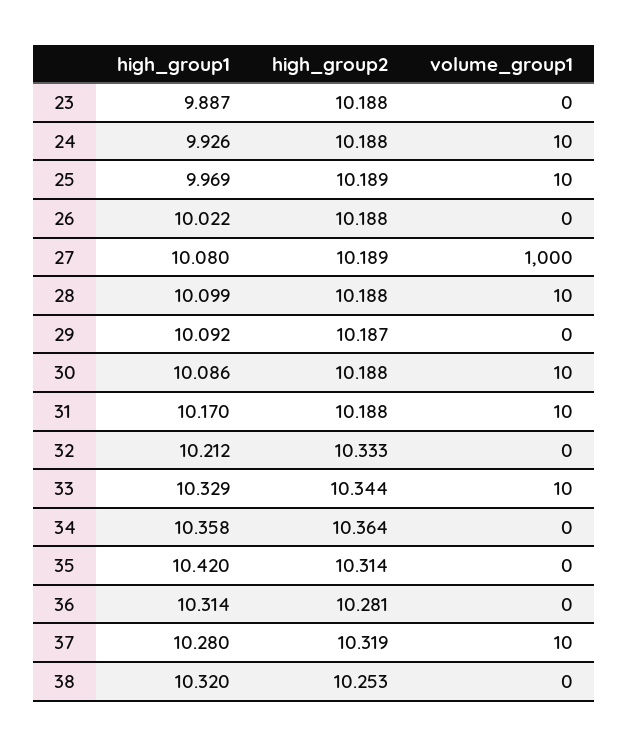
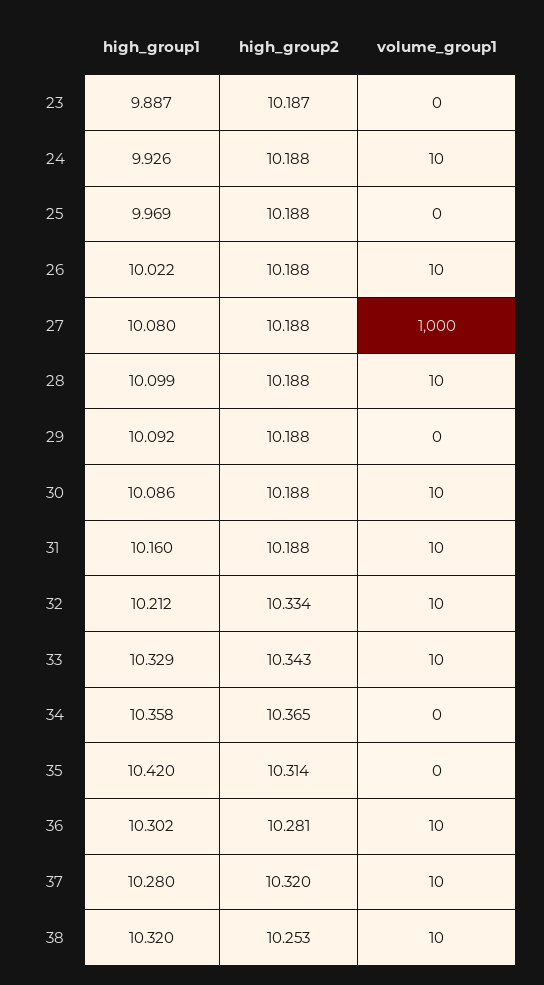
high_group2, 23: 10.188 -> 10.187
high_group2, 25: 10.189 -> 10.188
volume_group1, 25: 10 -> 0
volume_group1, 26: 0 -> 10
high_group2, 27: 10.189 -> 10.188
high_group2, 29: 10.187 -> 10.188
high_group1, 31: 10.17 -> 10.16
high_group2, 32: 10.333 -> 10.334
volume_group1, 32: 0 -> 10
high_group2, 33: 10.344 -> 10.343
high_group2, 34: 10.364 -> 10.365
high_group1, 36: 10.314 -> 10.302
volume_group1, 36: 0 -> 10
high_group2, 37: 10.319 -> 10.32
volume_group1, 38: 0 -> 10

